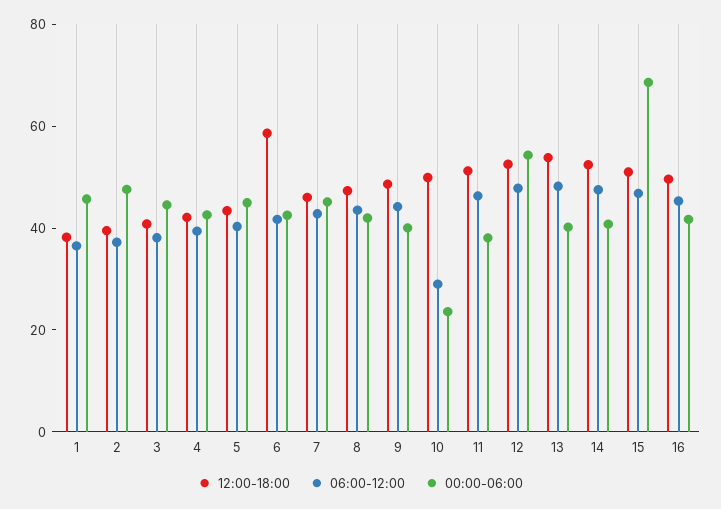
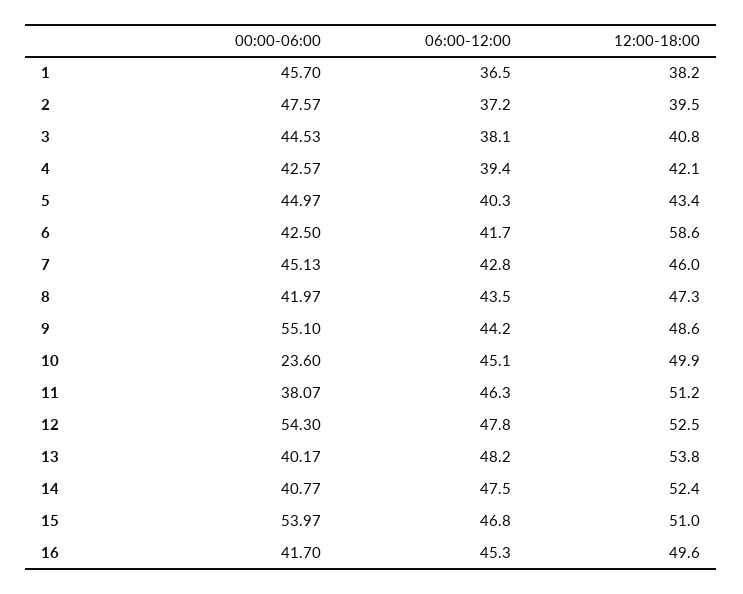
00:00-06:00, 9: 40 -> 55.1
06:00-12:00, 10: 30 -> 45.1
00:00-06:00, 15: 70 -> 53.97

